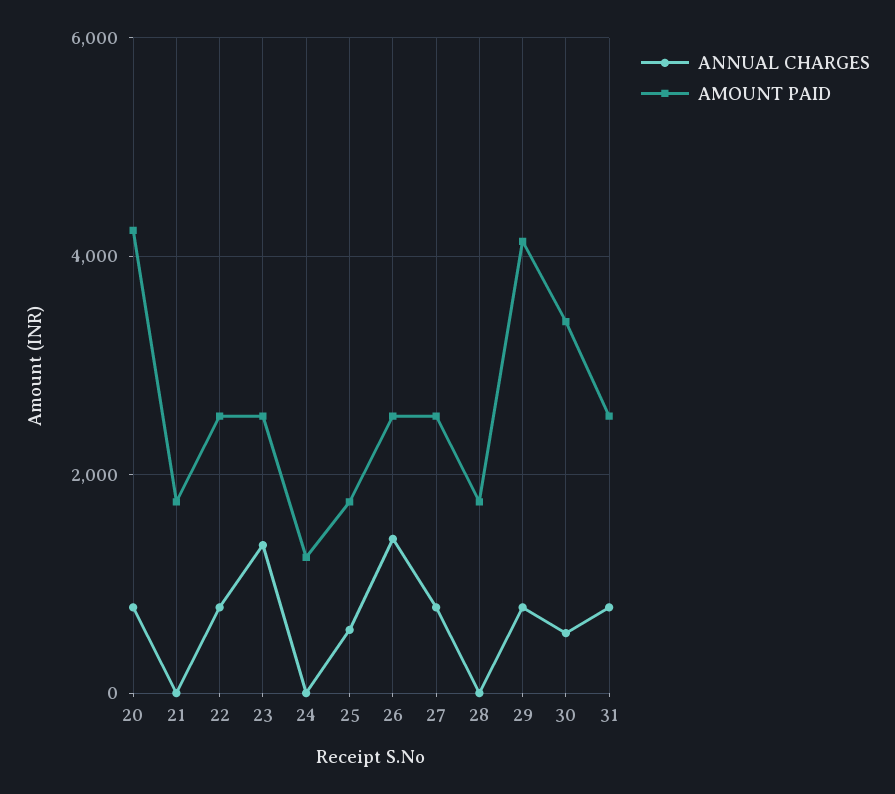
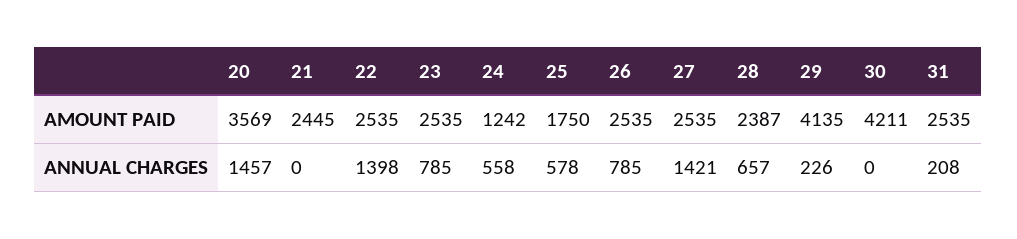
ANNUAL CHARGES, 20: 800 -> 1457
AMOUNT PAID, 20: 4200 -> 3569
AMOUNT PAID, 21: 1800 -> 2445
ANNUAL CHARGES, 22: 800 -> 1398
ANNUAL CHARGES, 23: 1400 -> 785
ANNUAL CHARGES, 24: 0 -> 558
ANNUAL CHARGES, 26: 1400 -> 785
ANNUAL CHARGES, 27: 800 -> 1421
ANNUAL CHARGES, 28: 0 -> 657
AMOUNT PAID, 28: 1800 -> 2387
ANNUAL CHARGES, 29: 800 -> 226
ANNUAL CHARGES, 30: 600 -> 0
AMOUNT PAID, 30: 3400 -> 4211
ANNUAL CHARGES, 31: 800 -> 208

